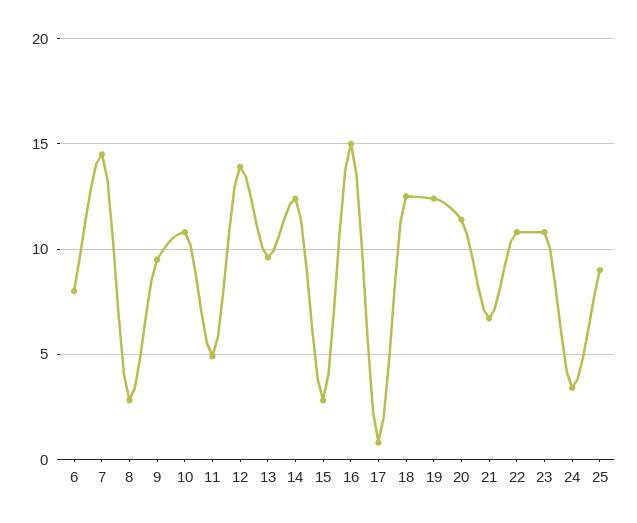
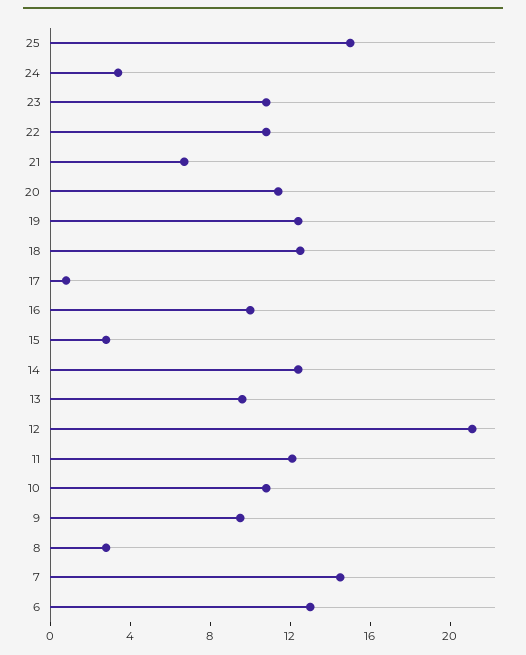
6: 8 -> 13
11: 5 -> 12
12: 14 -> 21
16: 15 -> 10
25: 9 -> 15

